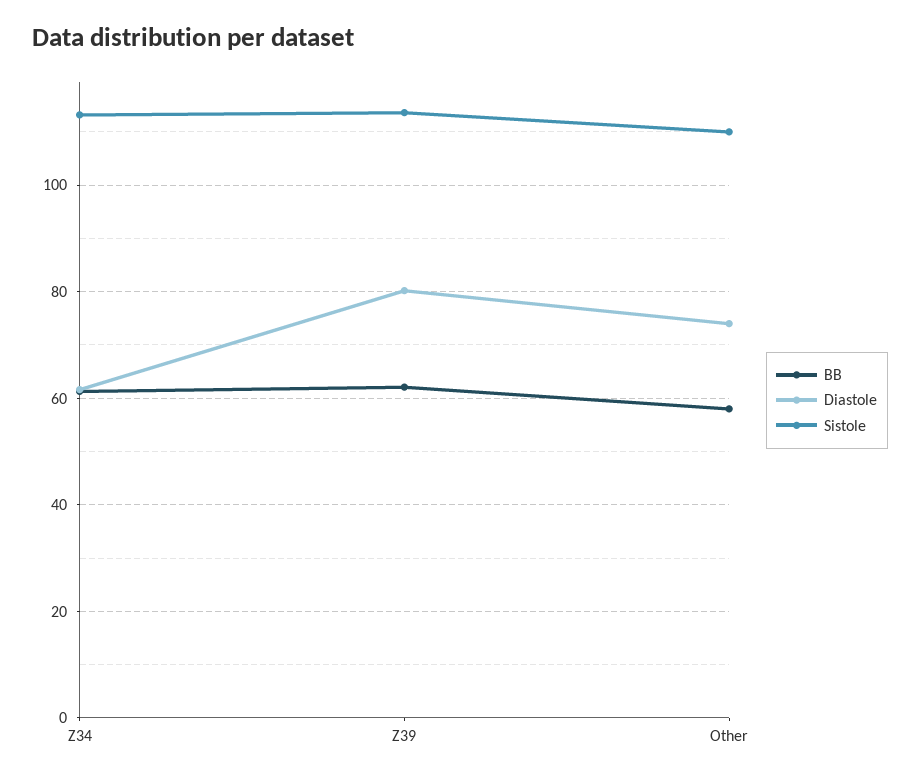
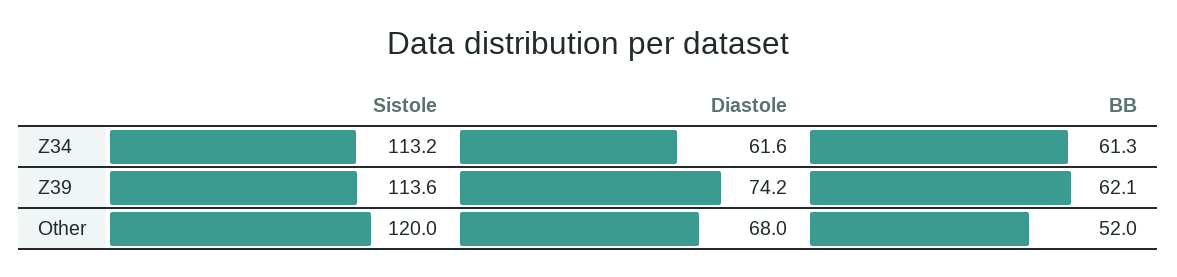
Diastole, Z39: 80 -> 74.2
BB, Other: 58 -> 52
Diastole, Other: 74 -> 68
Sistole, Other: 110 -> 120

